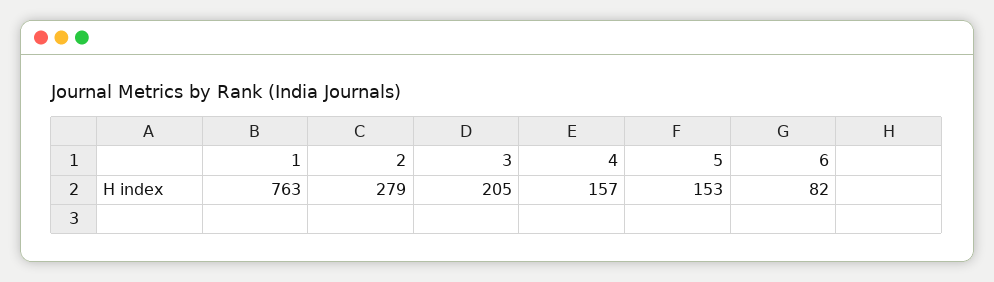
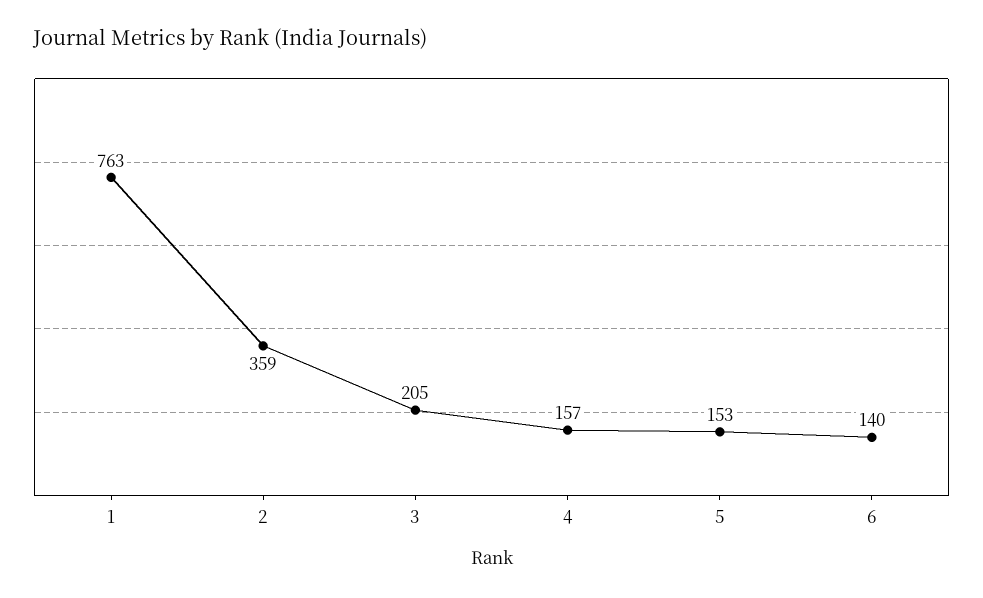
2: 279 -> 359
6: 82 -> 140

